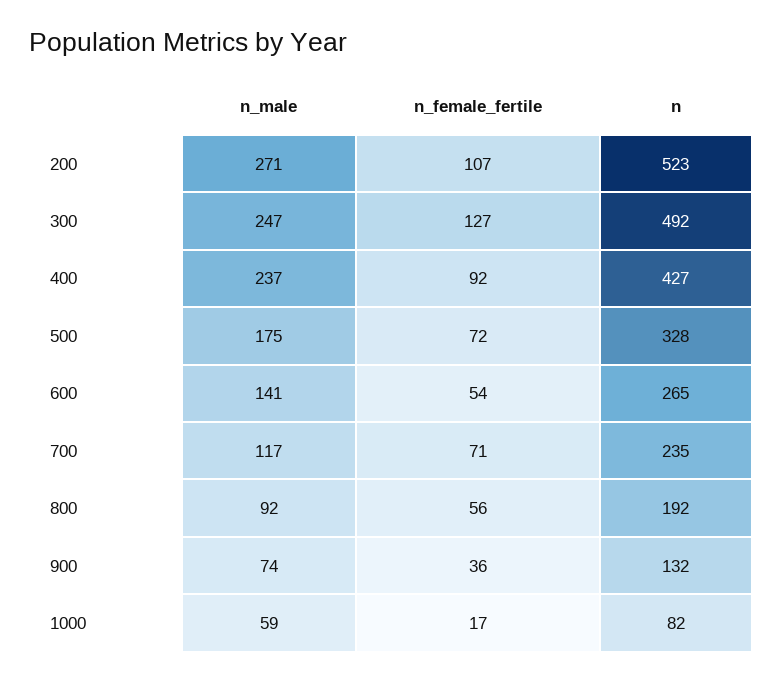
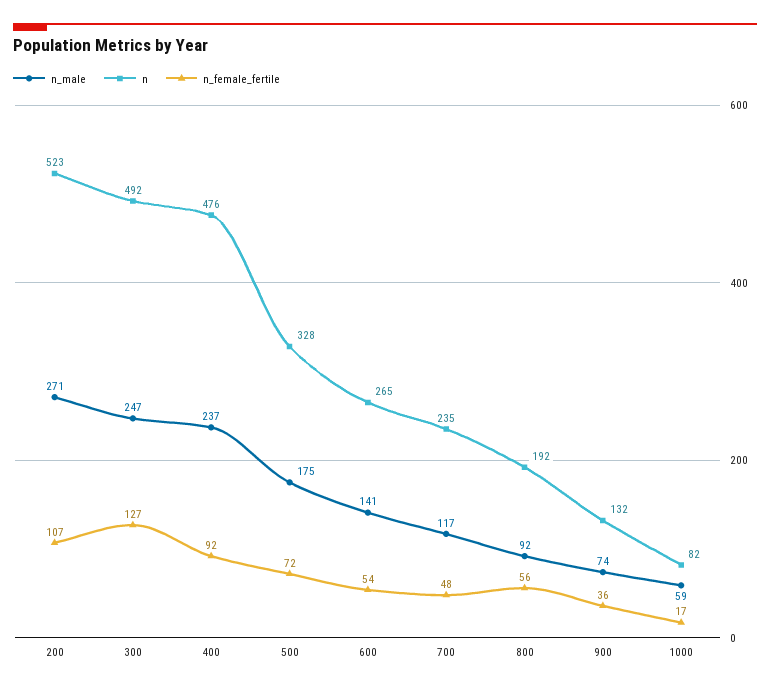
n, 400: 427 -> 476
n_female_fertile, 700: 71 -> 48

